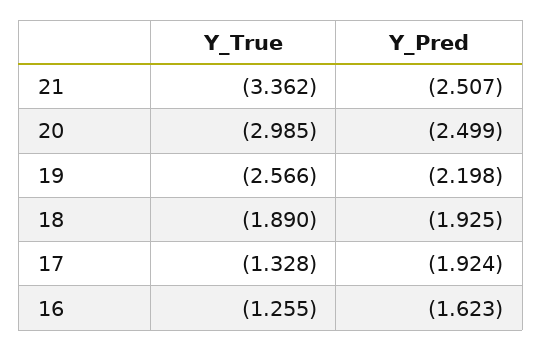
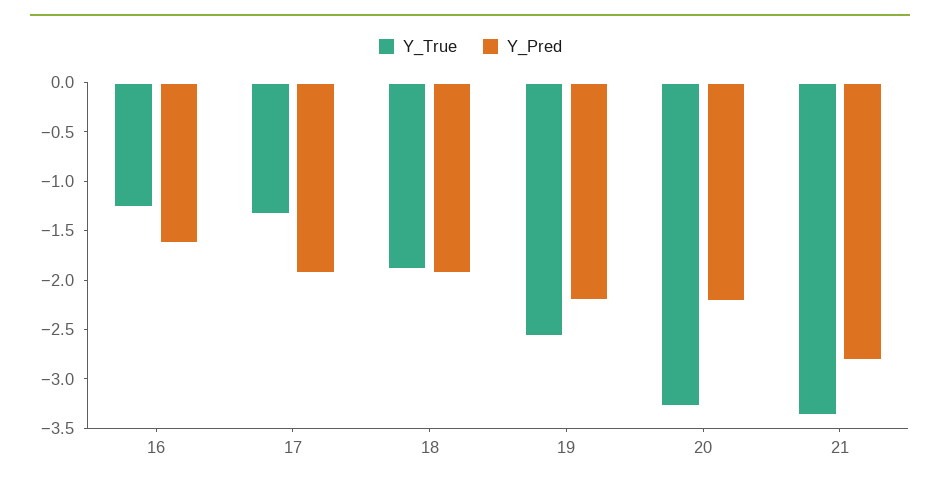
Y_Pred, 21: -2.507 -> -2.8
Y_True, 20: -2.985 -> -3.3
Y_Pred, 20: -2.499 -> -2.2

